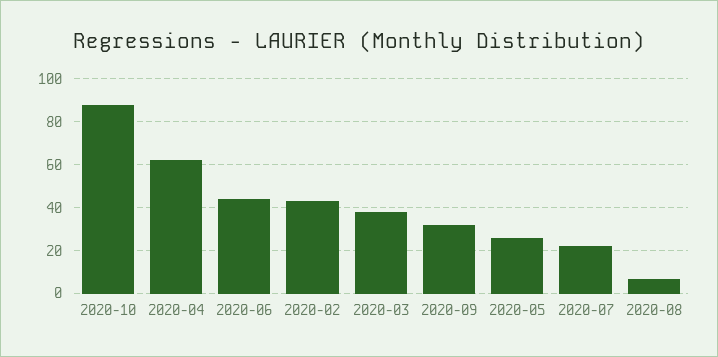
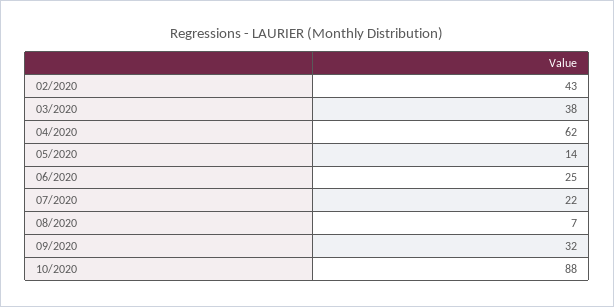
2020-06: 45 -> 25
2020-05: 25 -> 14

